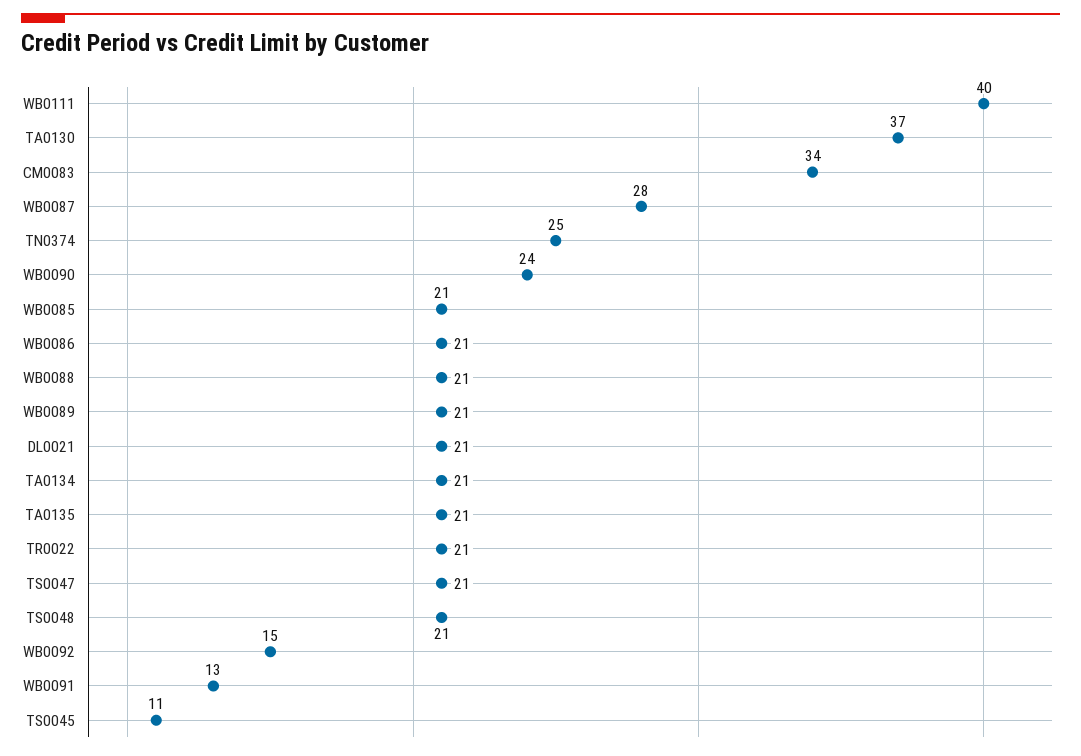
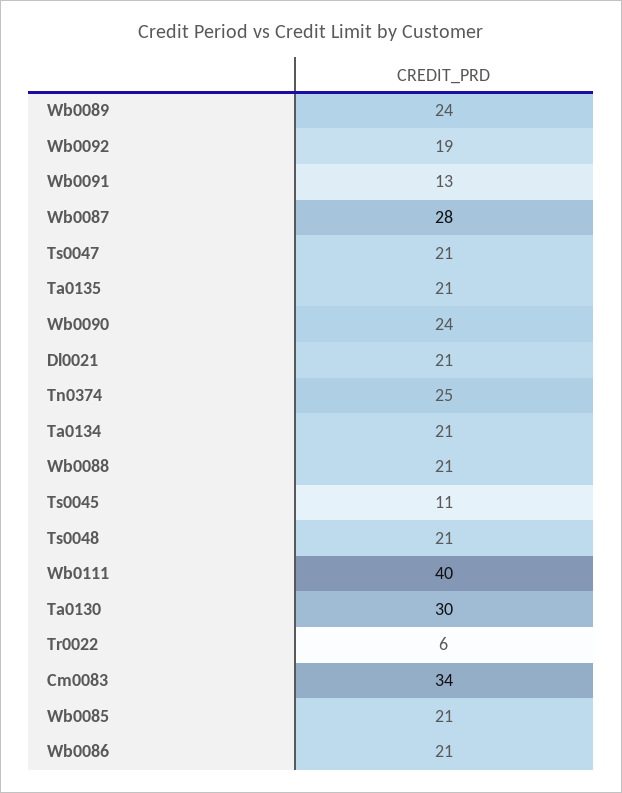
TA0130: 37 -> 30
WB0089: 21 -> 24
TR0022: 21 -> 6
WB0092: 15 -> 19

